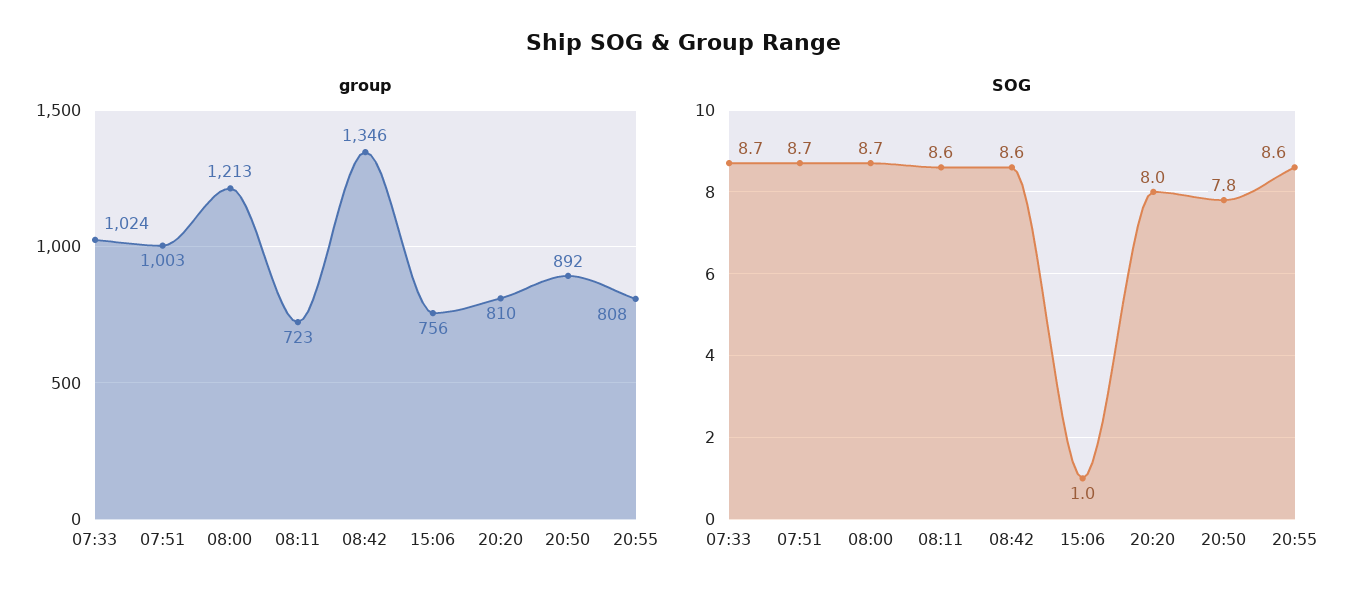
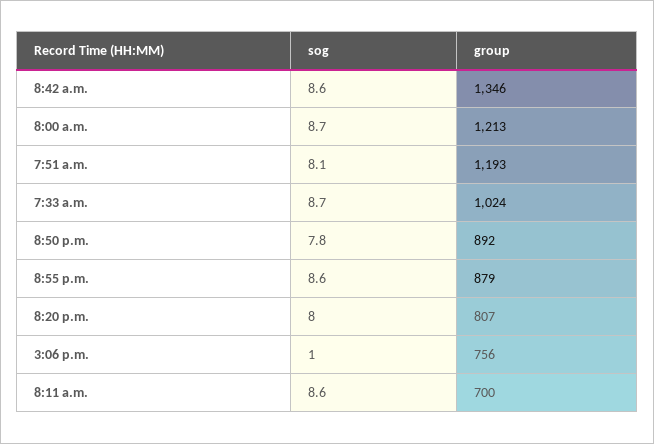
group, 07:51: 1003 -> 1193
group, 08:11: 723 -> 700
group, 20:20: 810 -> 807
group, 20:55: 808 -> 879
SOG, 07:51: 8.7 -> 8.1

